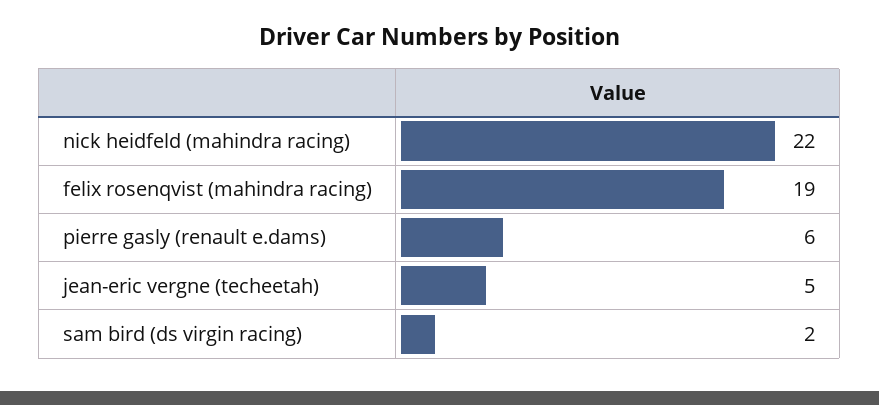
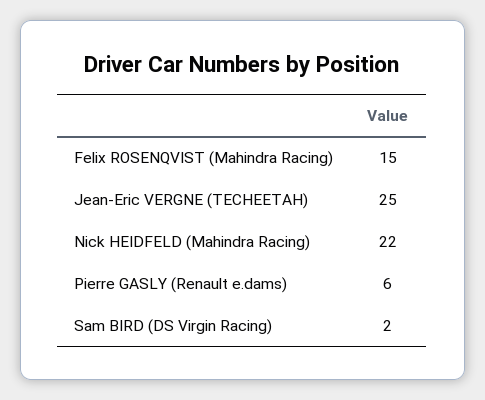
felix rosenqvist (mahindra racing): 19 -> 15
jean-eric vergne (techeetah): 5 -> 25

